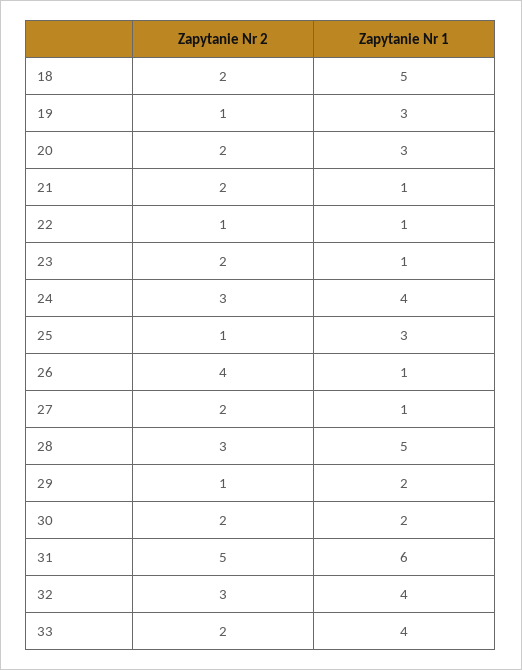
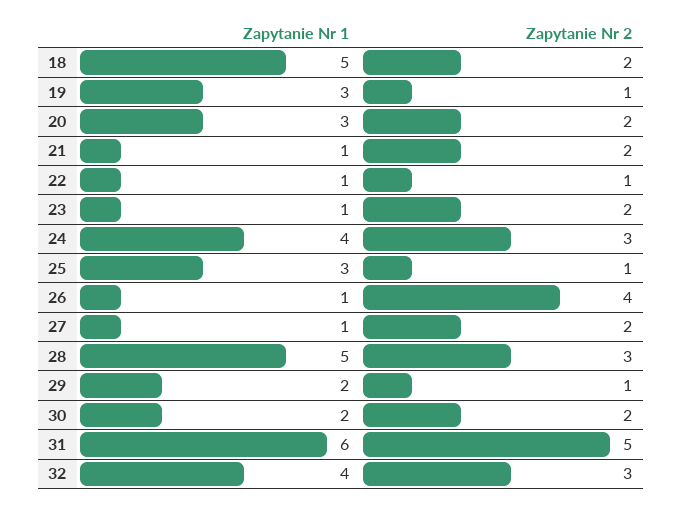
Zapytanie Nr 2, 33: 2 -> none
Zapytanie Nr 1, 33: 4 -> none

